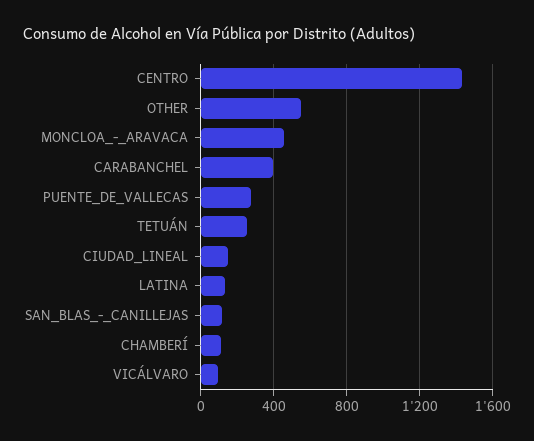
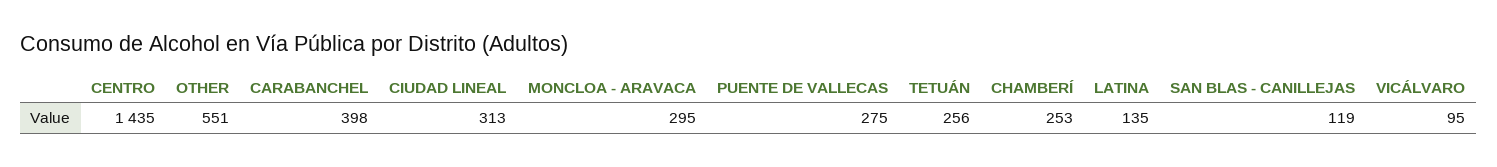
MONCLOA_-_ARAVACA: 450 -> 295
CIUDAD_LINEAL: 150 -> 313
CHAMBERÍ: 100 -> 253

